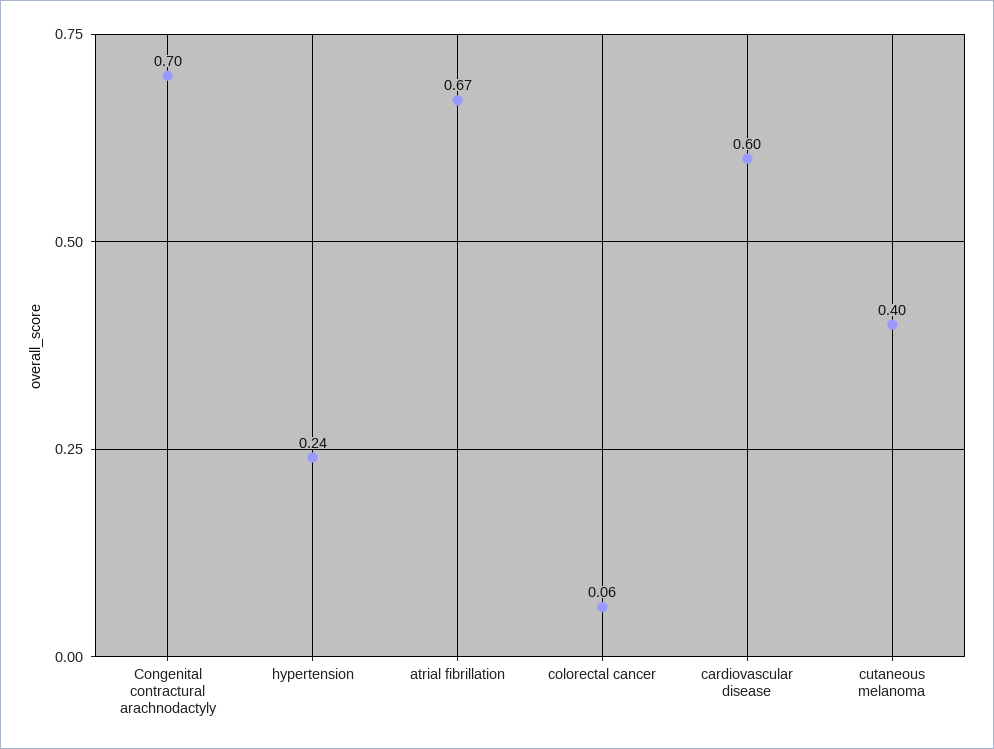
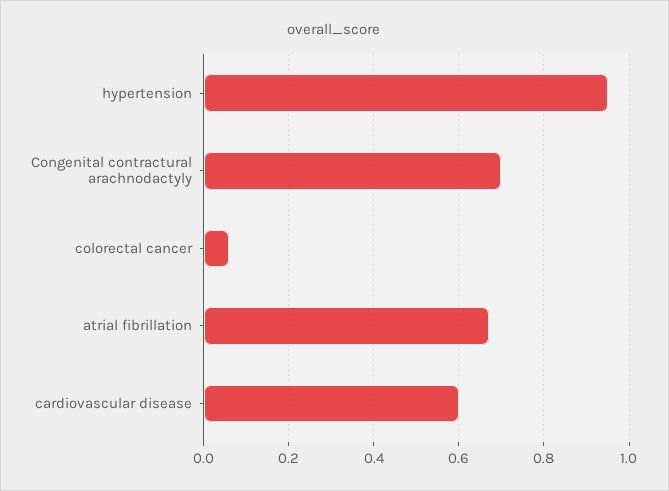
hypertension: 0.24 -> 0.95
cutaneous melanoma: 0.4 -> none

